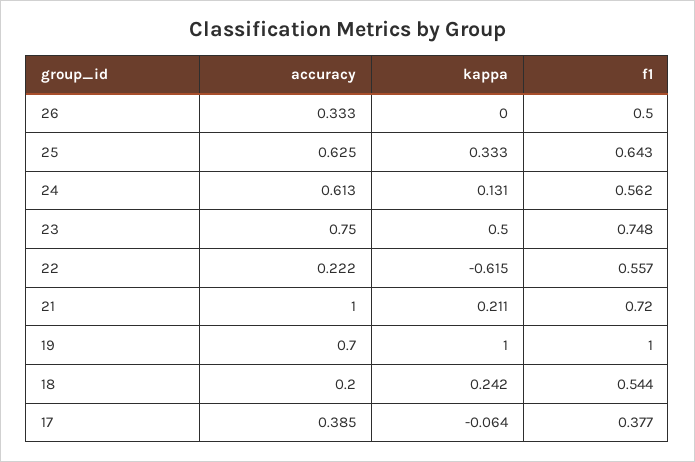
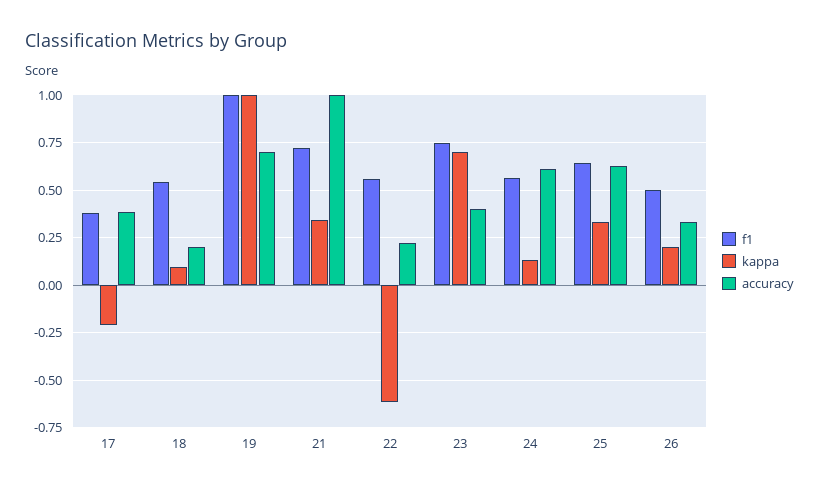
kappa, 26: 0 -> 0.2
accuracy, 23: 0.75 -> 0.4
kappa, 23: 0.5 -> 0.7
kappa, 21: 0.211 -> 0.35
kappa, 18: 0.242 -> 0.1
kappa, 17: -0.064 -> -0.2

